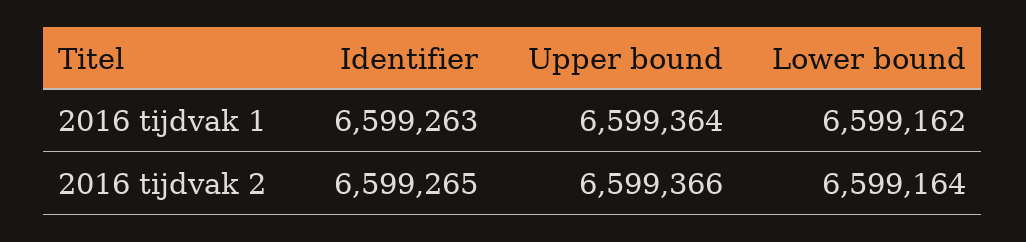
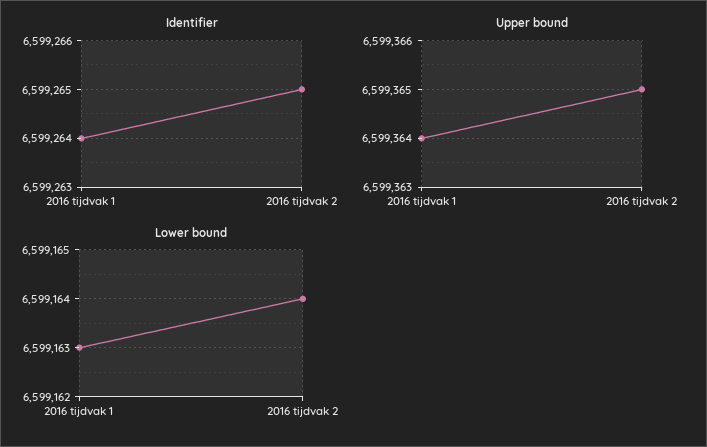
Identifier, 2016 tijdvak 1: 6599263 -> 6599264
Lower bound, 2016 tijdvak 1: 6599162 -> 6599163
Upper bound, 2016 tijdvak 2: 6599366 -> 6599365

